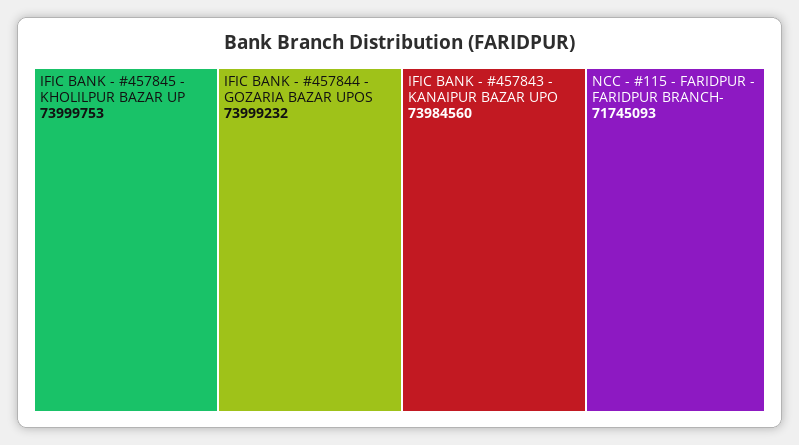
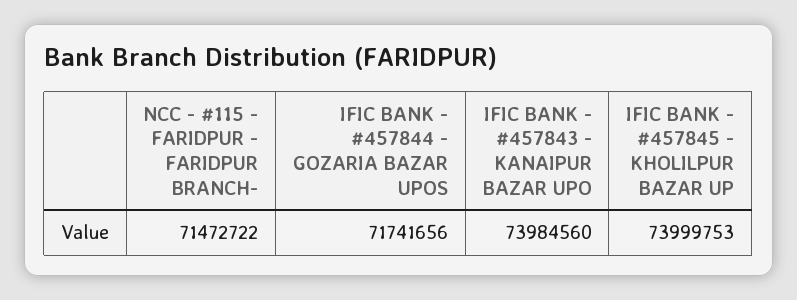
IFIC BANK - #457844 - GOZARIA BAZAR UPOS: 73999232 -> 71741656
NCC - #115 - FARIDPUR - FARIDPUR BRANCH-: 71745093 -> 71472722

